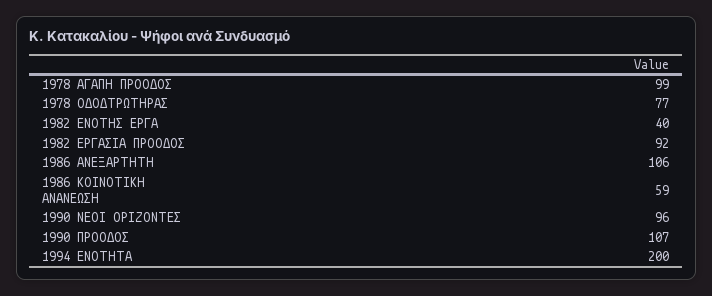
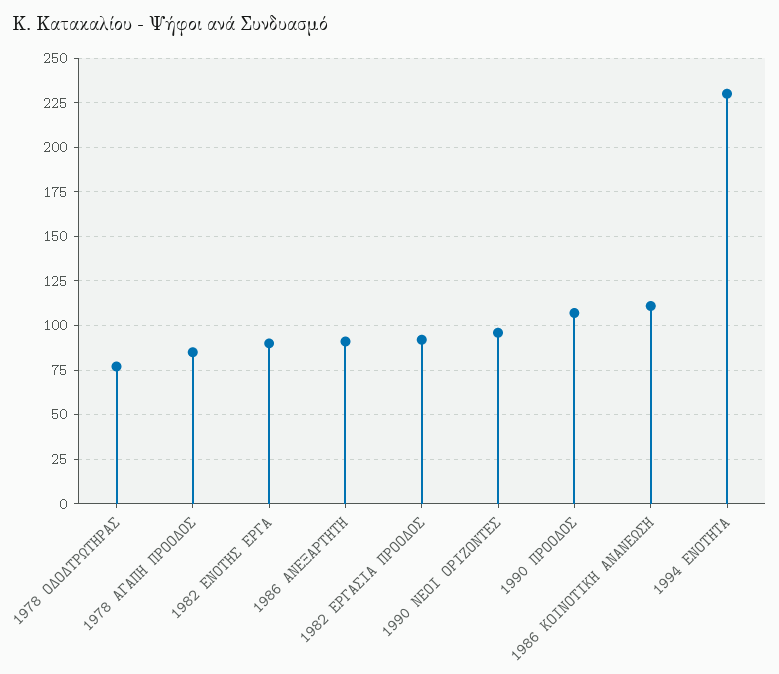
1978 ΑΓΑΠΗ ΠΡΟΟΔΟΣ: 99 -> 85
1982 ΕΝΟΤΗΣ ΕΡΓΑ: 40 -> 90
1986 ΑΝΕΞΑΡΤΗΤΗ: 106 -> 90
1986 ΚΟΙΝΟΤΙΚΗ ΑΝΑΝΕΩΣΗ: 59 -> 110
1994 ΕΝΟΤΗΤΑ: 200 -> 230

